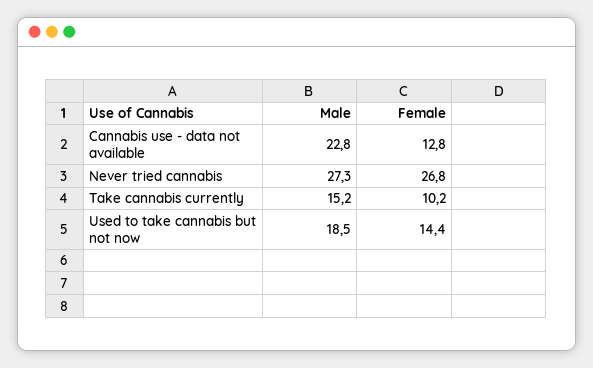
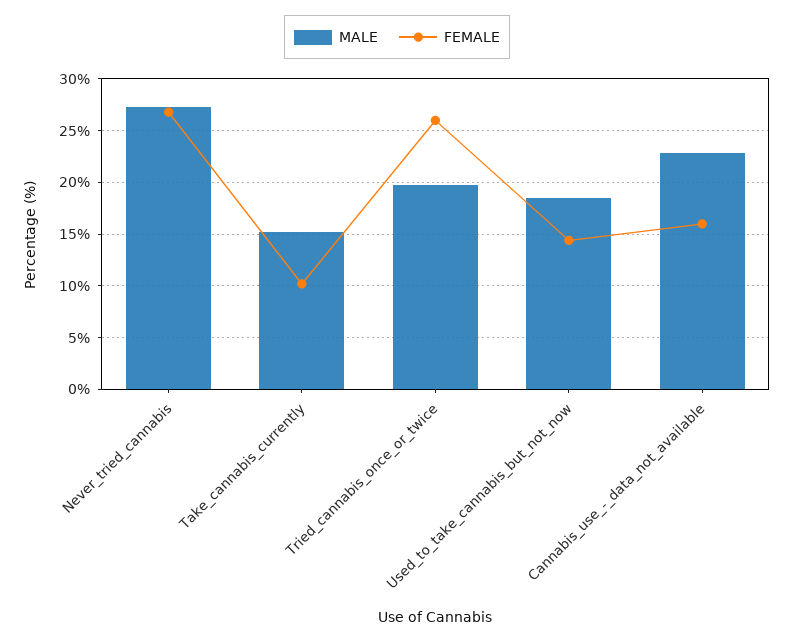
Female, Cannabis use - data not available: 12.8 -> 16
Male, Tried_cannabis_once_or_twice: none -> 20
Female, Tried_cannabis_once_or_twice: none -> 26

